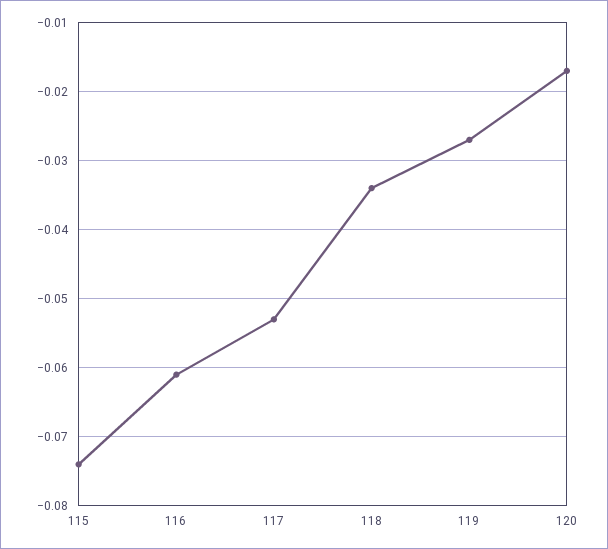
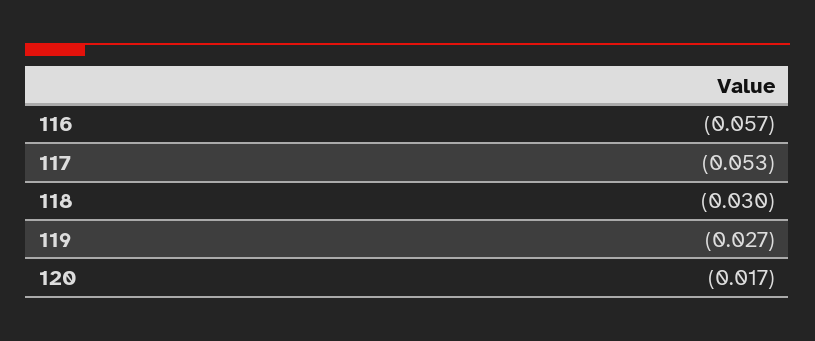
115: -0.074 -> none
116: -0.061 -> -0.057
118: -0.034 -> -0.03

